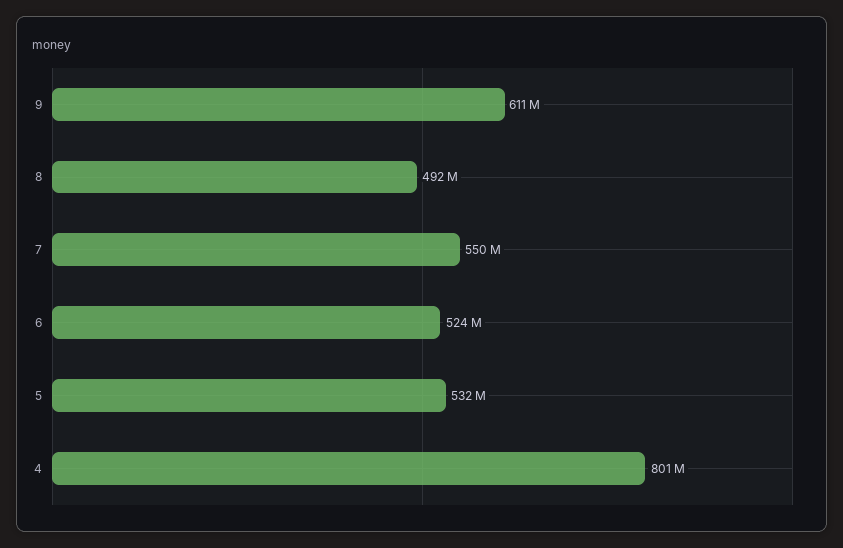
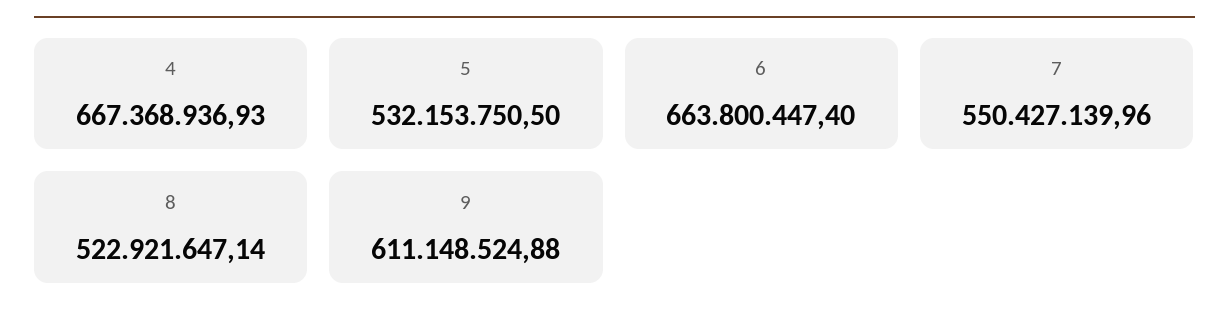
8: 492000000 -> 522921647.14
6: 524000000 -> 663800447.4
4: 801000000 -> 667368936.93

